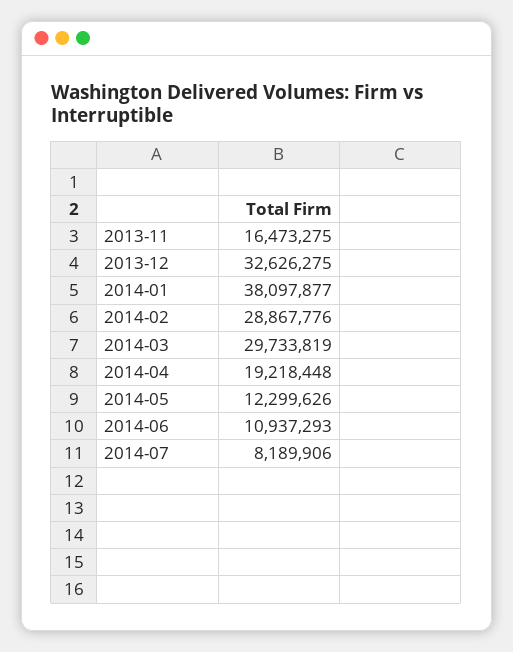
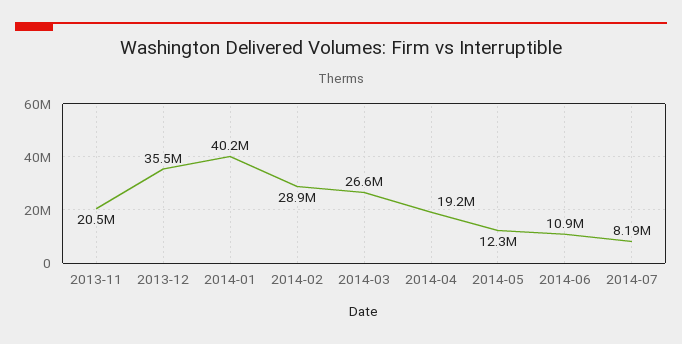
2013-11: 16473275 -> 20500000
2013-12: 32626275 -> 35500000
2014-01: 38097877 -> 40200000
2014-03: 29733819 -> 26600000

